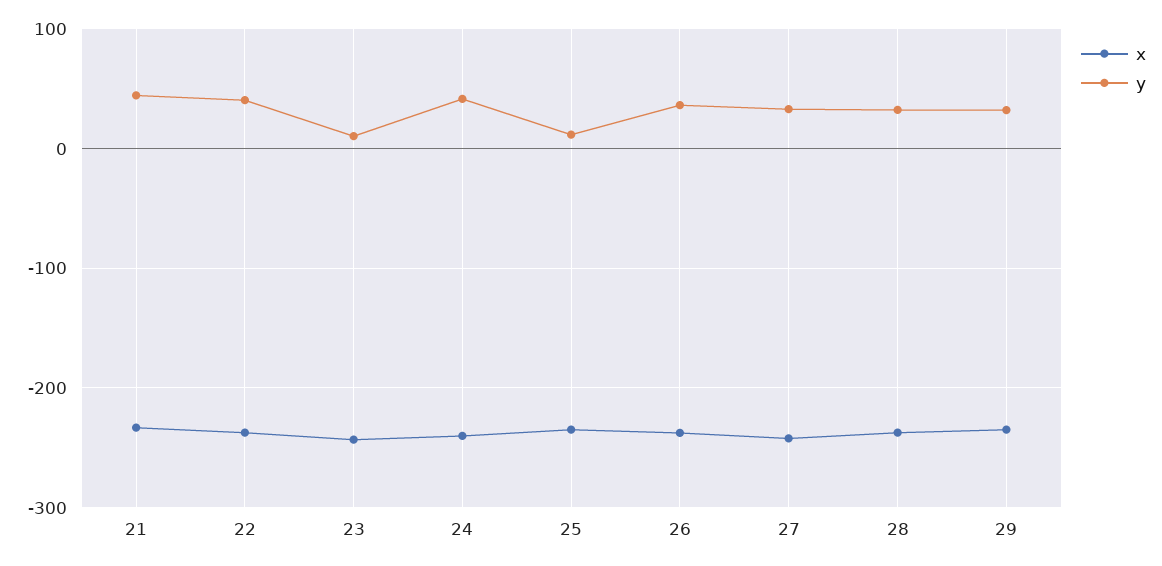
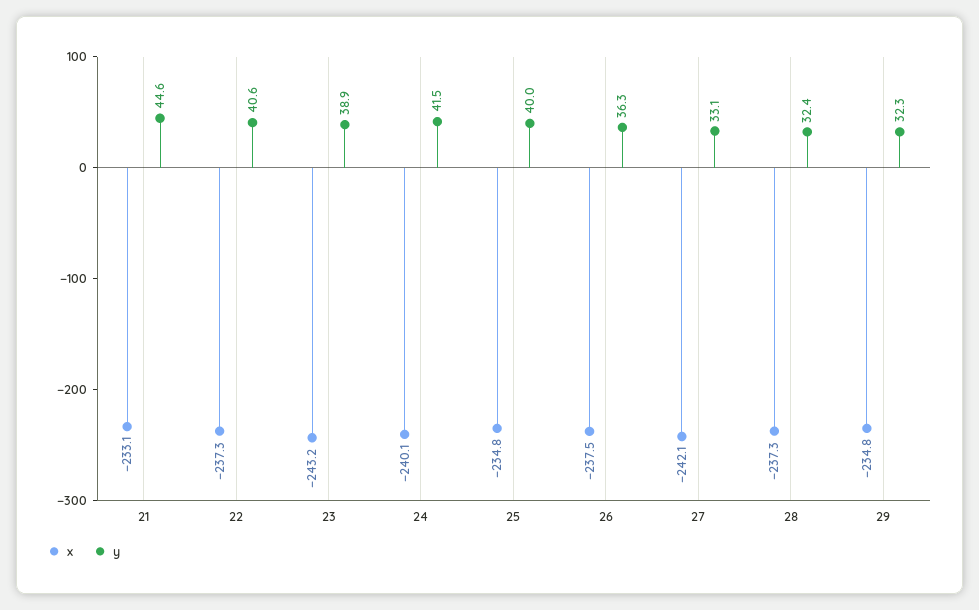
y, 23: 10 -> 38.9
y, 25: 10 -> 40

